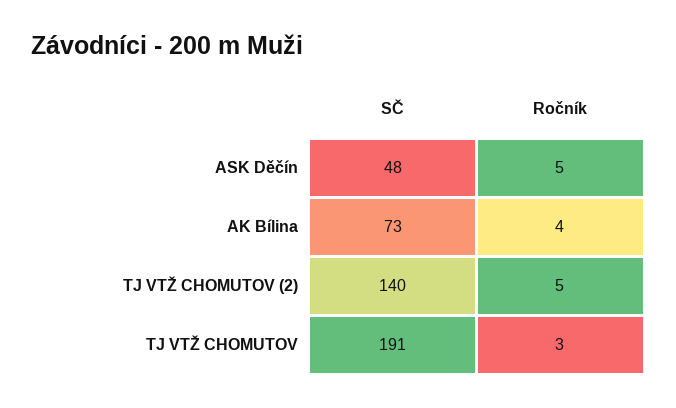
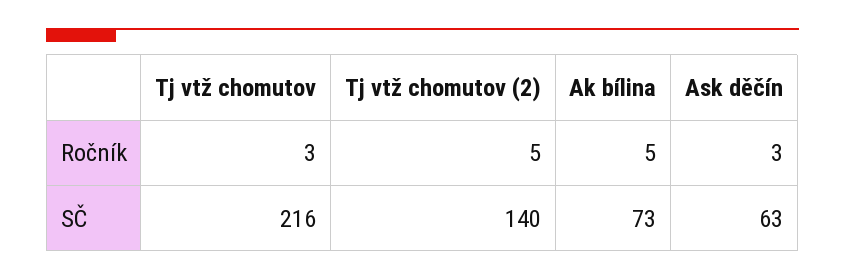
SČ, ASK Děčín: 48 -> 63
Ročník, ASK Děčín: 5 -> 3
Ročník, AK Bílina: 4 -> 5
SČ, TJ VTŽ CHOMUTOV: 191 -> 216

